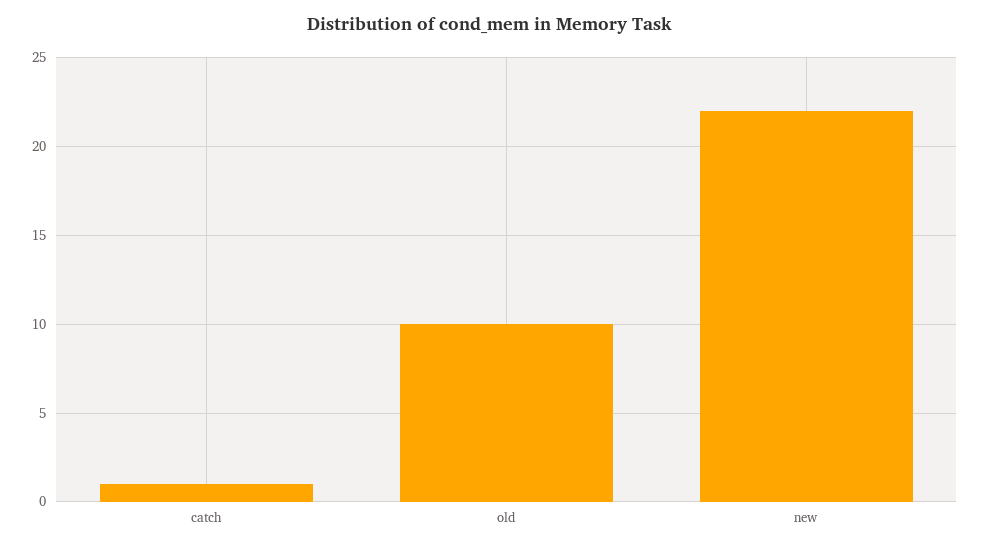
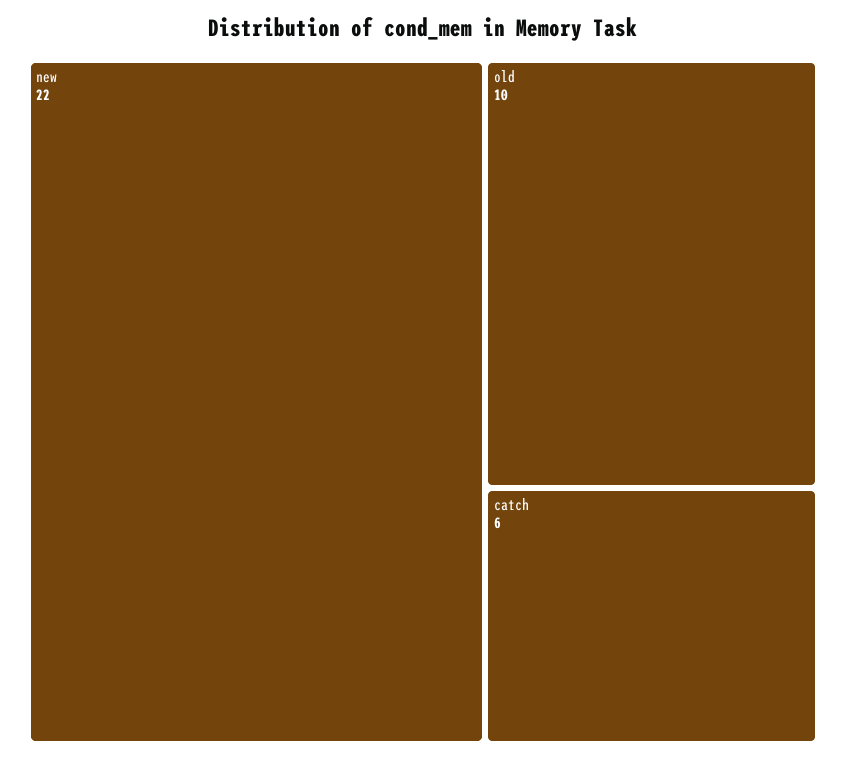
catch: 1 -> 6

